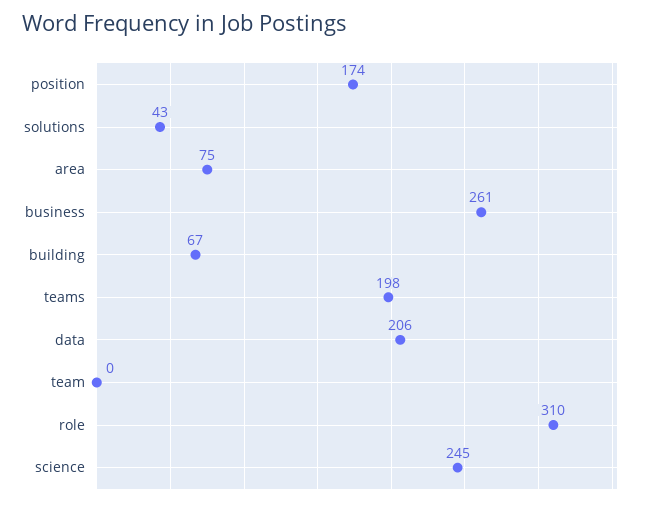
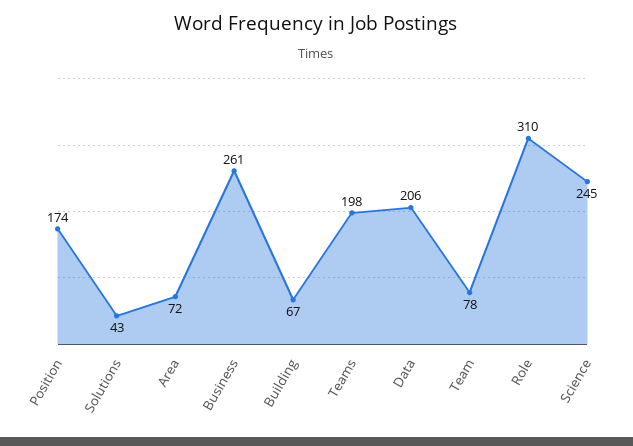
area: 75 -> 72
team: 0 -> 78

